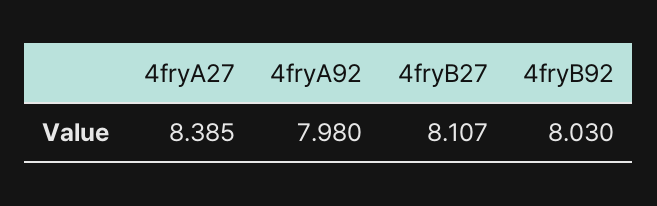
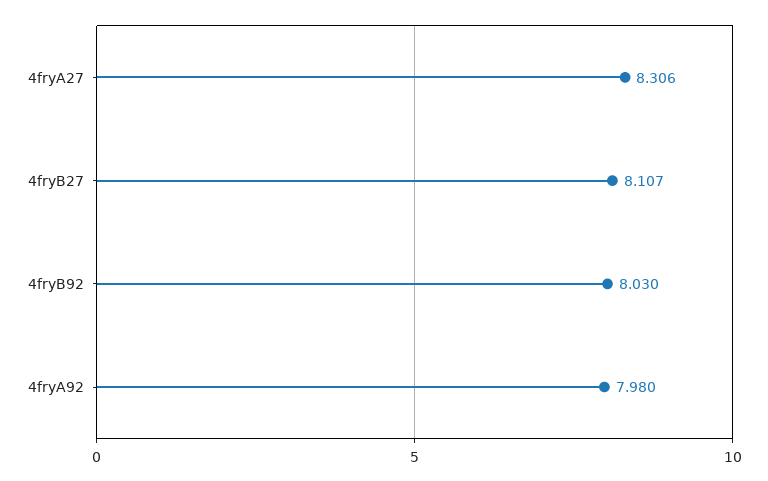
4fryA27: 8.385 -> 8.306

